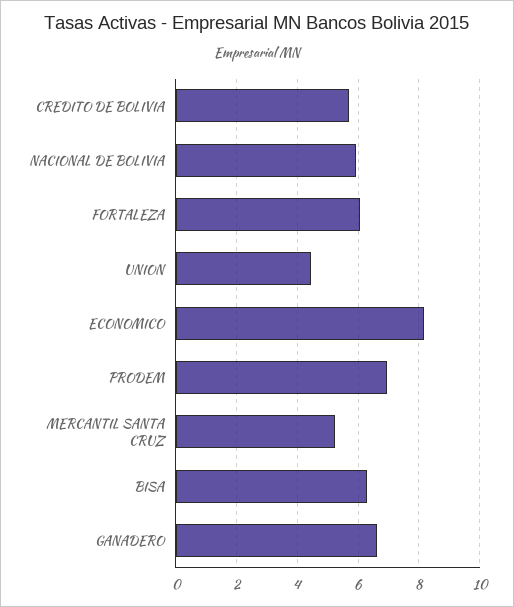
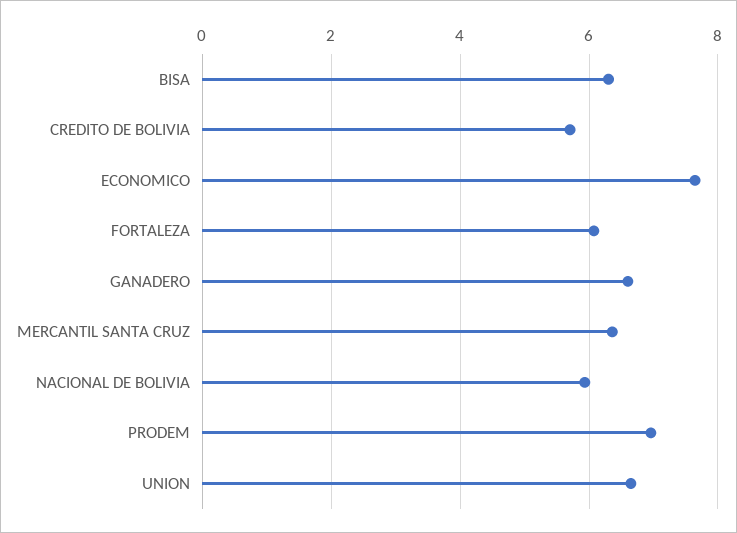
UNION: 4.4 -> 6.6
ECONOMICO: 8.2 -> 7.6
MERCANTIL SANTA CRUZ: 5.2 -> 6.4

